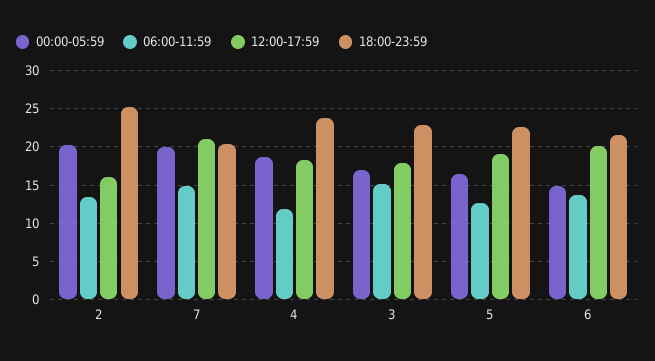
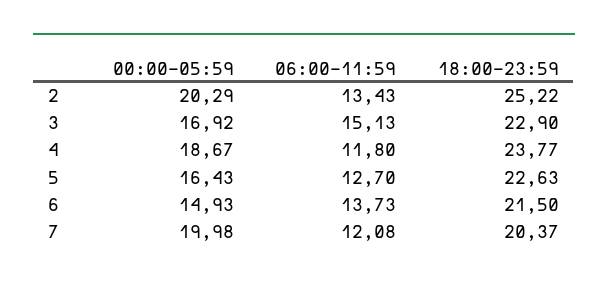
12:00-17:59, 2: 16 -> none
06:00-11:59, 7: 15 -> 12.08
12:00-17:59, 7: 21 -> none
12:00-17:59, 4: 18 -> none
12:00-17:59, 3: 18 -> none
12:00-17:59, 5: 19 -> none
12:00-17:59, 6: 20 -> none

